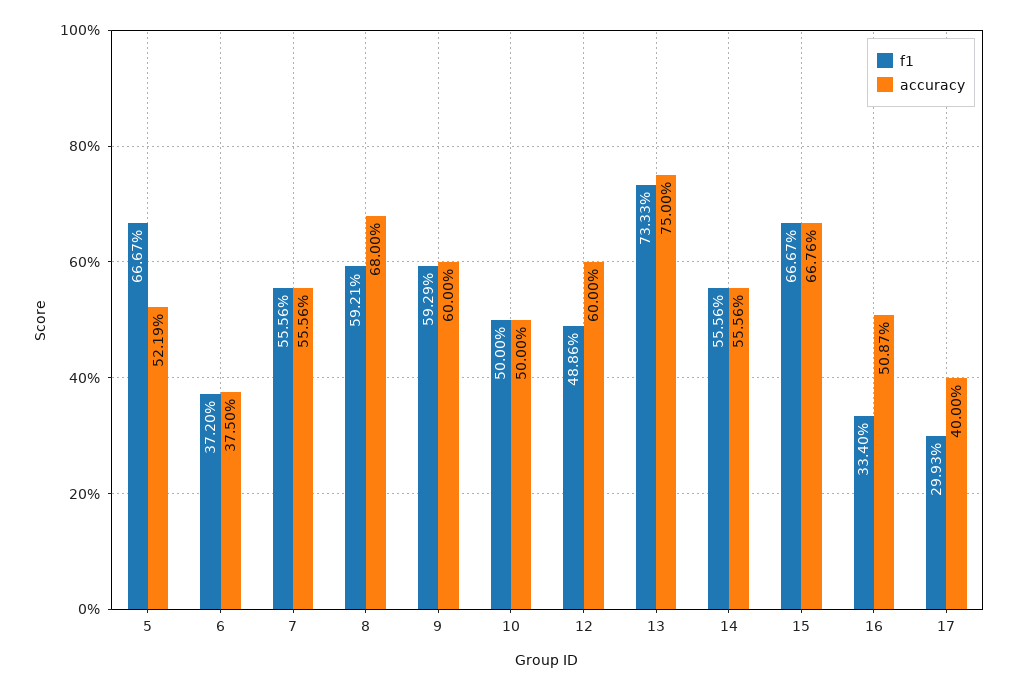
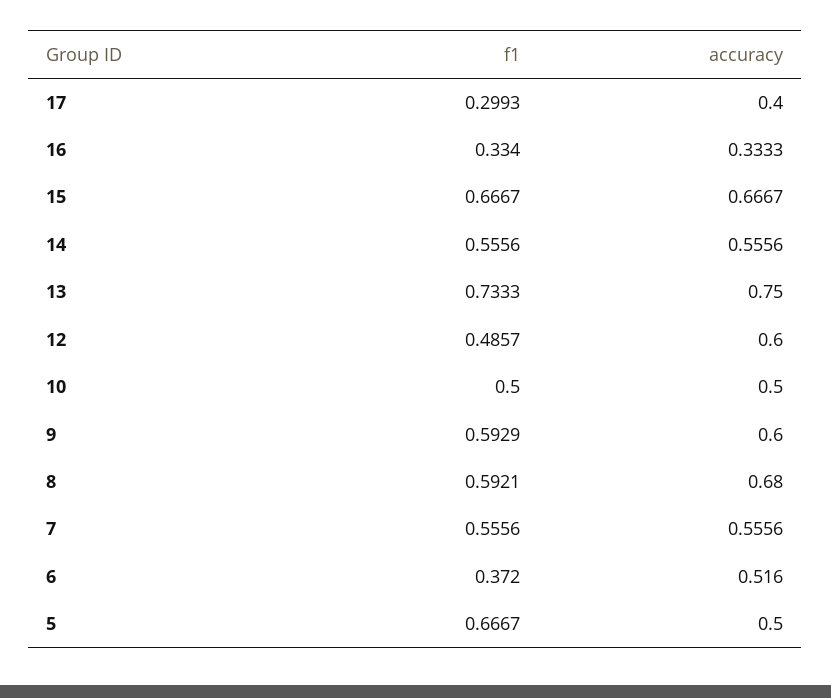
accuracy, 5: 0.5219 -> 0.5
accuracy, 6: 0.375 -> 0.516
f1, 12: 0.4886 -> 0.4857
accuracy, 15: 0.6676 -> 0.6667
accuracy, 16: 0.5087 -> 0.3333

